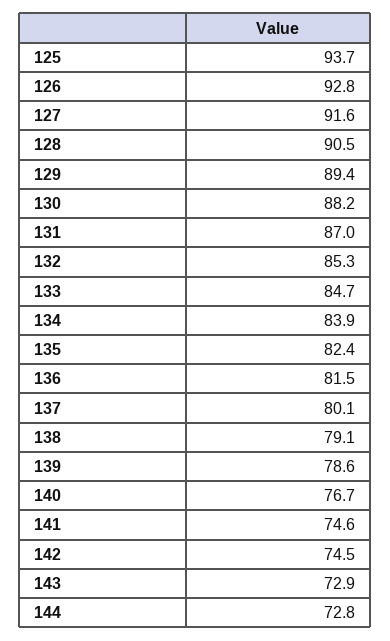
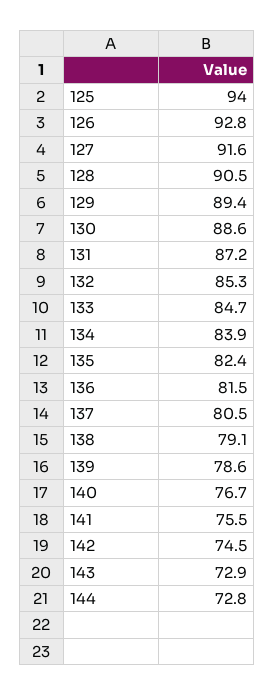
125: 93.7 -> 94
130: 88.2 -> 88.6
131: 87 -> 87.2
137: 80.1 -> 80.5
141: 74.6 -> 75.5

